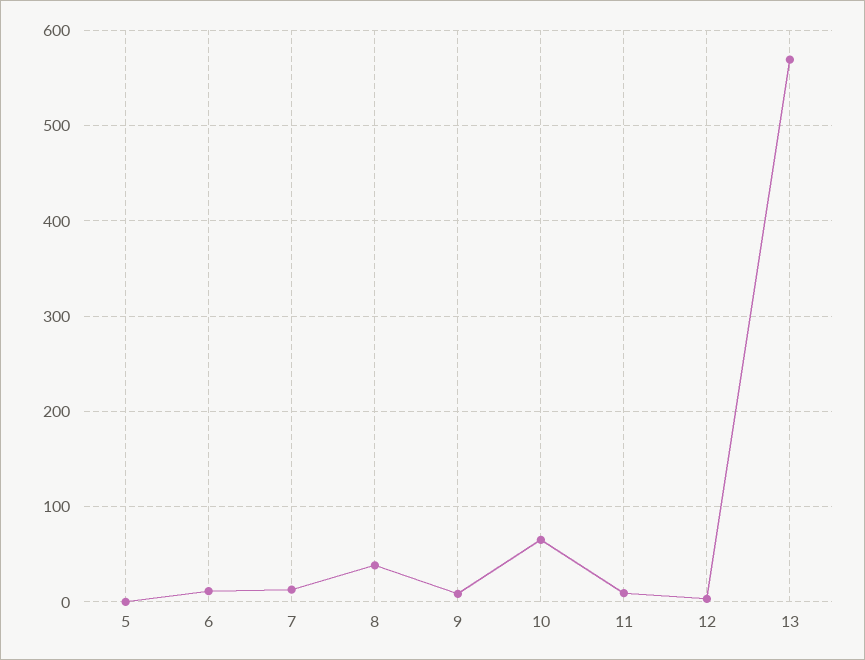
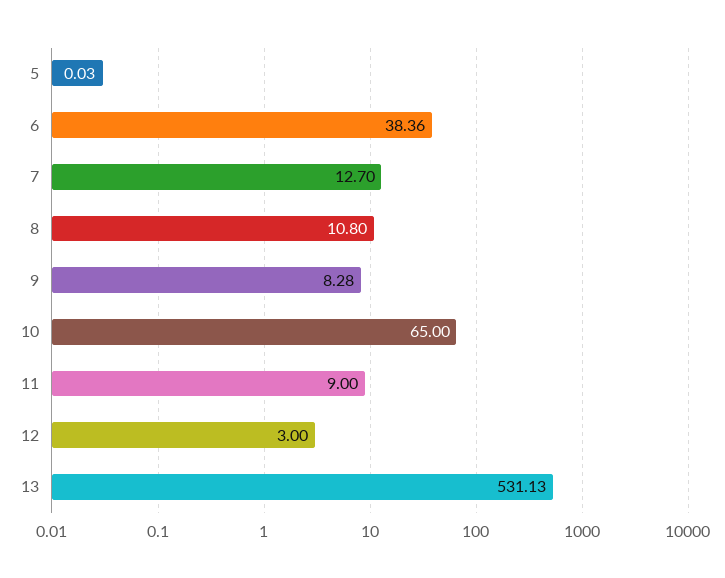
6: 10 -> 38.36
8: 40 -> 10.8
13: 570 -> 531.13

